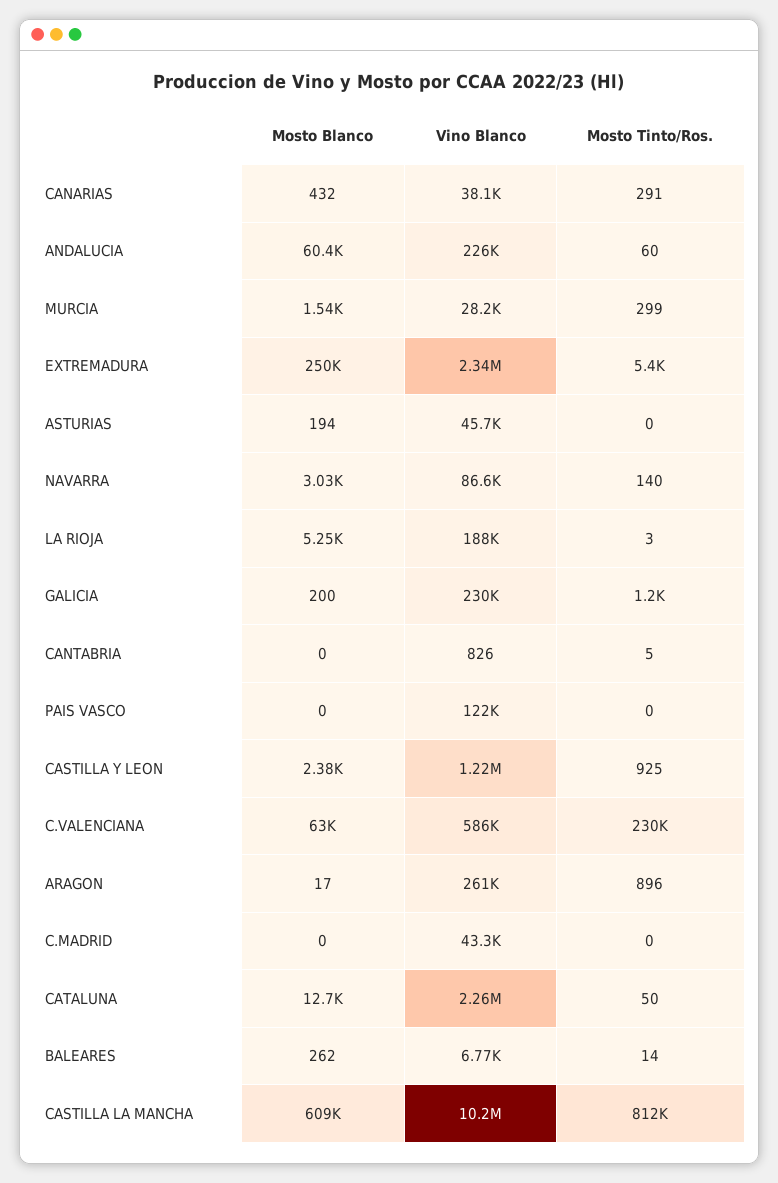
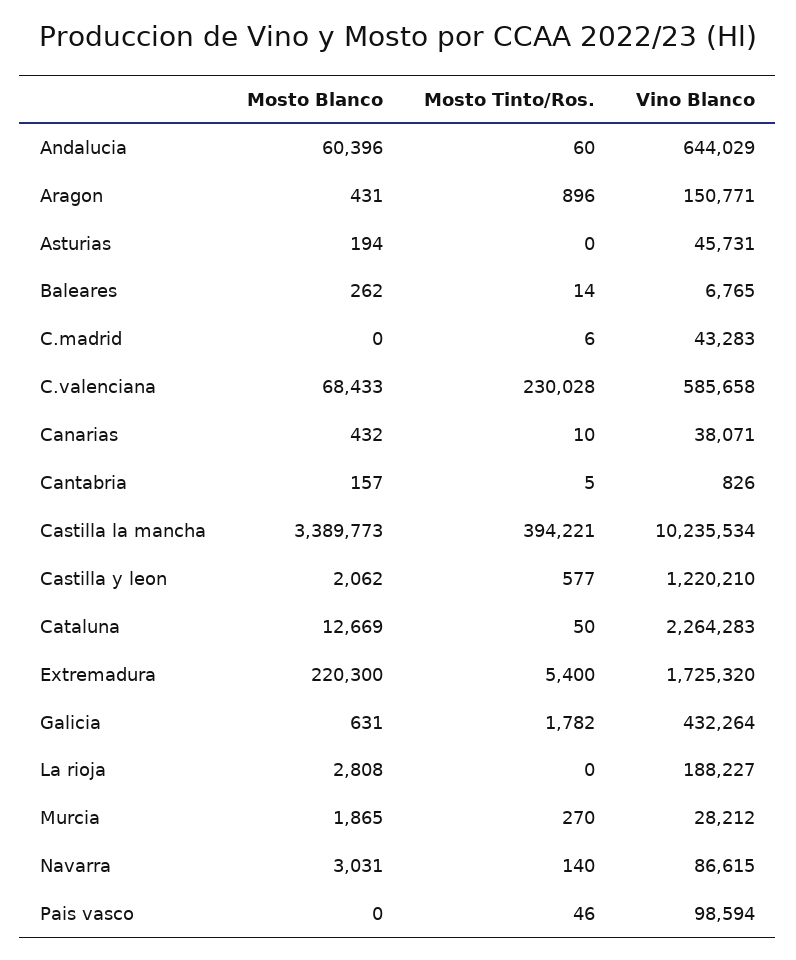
Mosto Tinto/Ros., CANARIAS: 291 -> 10
Vino Blanco, ANDALUCIA: 226000 -> 644029
Mosto Blanco, MURCIA: 1540 -> 1865
Mosto Tinto/Ros., MURCIA: 299 -> 270
Mosto Blanco, EXTREMADURA: 250000 -> 220300
Vino Blanco, EXTREMADURA: 2340000 -> 1725320
Mosto Blanco, LA RIOJA: 5250 -> 2808
Mosto Tinto/Ros., LA RIOJA: 3 -> 0
Mosto Blanco, GALICIA: 200 -> 631
Vino Blanco, GALICIA: 230000 -> 432264
Mosto Tinto/Ros., GALICIA: 1200 -> 1782
Mosto Blanco, CANTABRIA: 0 -> 157
Vino Blanco, PAIS VASCO: 122000 -> 98594
Mosto Tinto/Ros., PAIS VASCO: 0 -> 46
Mosto Blanco, CASTILLA Y LEON: 2380 -> 2062
Mosto Tinto/Ros., CASTILLA Y LEON: 925 -> 577
Mosto Blanco, C.VALENCIANA: 63000 -> 68433
Mosto Blanco, ARAGON: 17 -> 431
Vino Blanco, ARAGON: 261000 -> 150771
Mosto Tinto/Ros., C.MADRID: 0 -> 6
Mosto Blanco, CASTILLA LA MANCHA: 609000 -> 3389773
Mosto Tinto/Ros., CASTILLA LA MANCHA: 812000 -> 394221

